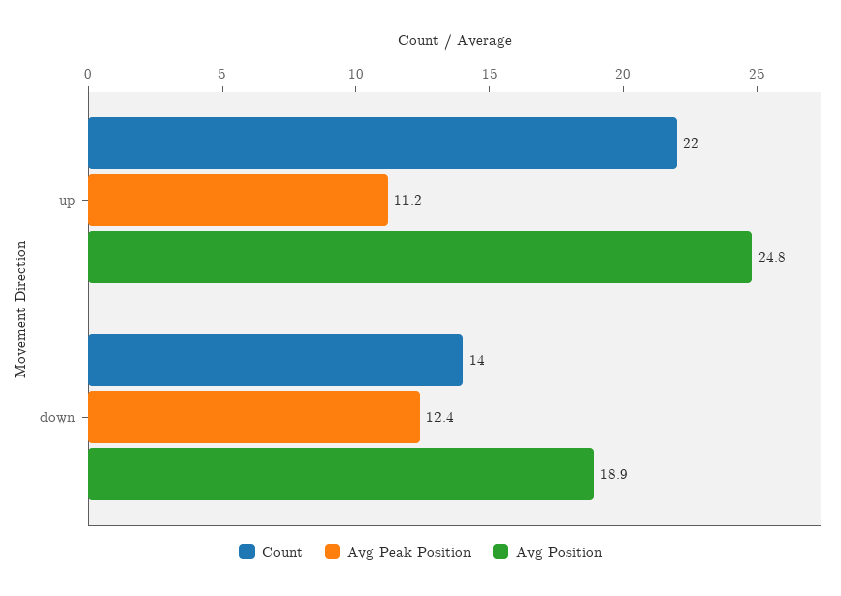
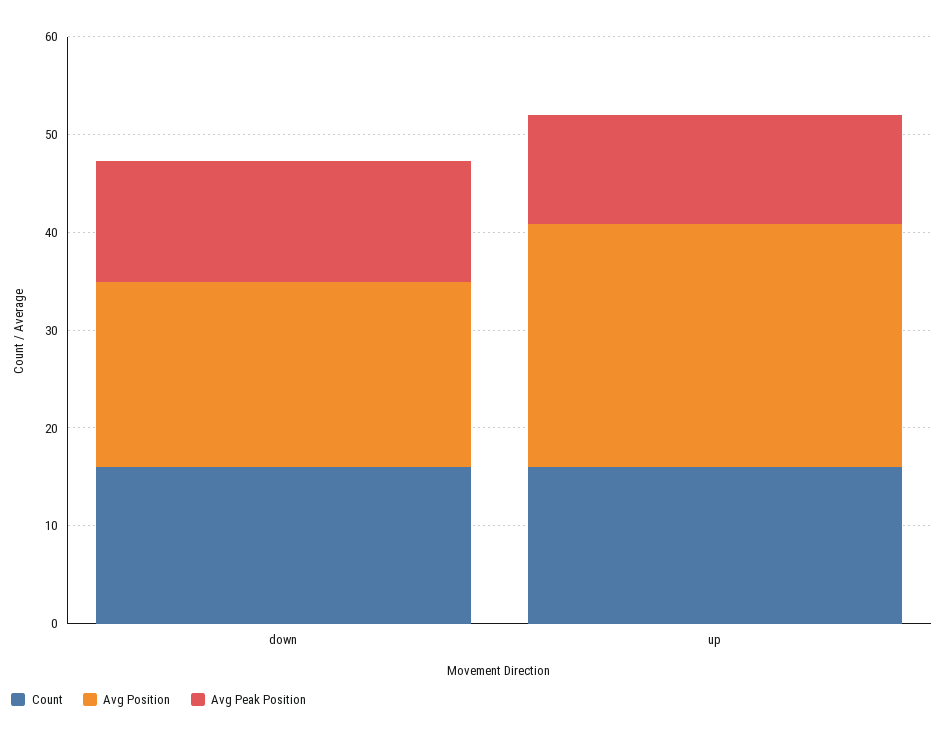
Count, up: 22 -> 16
Count, down: 14 -> 16

